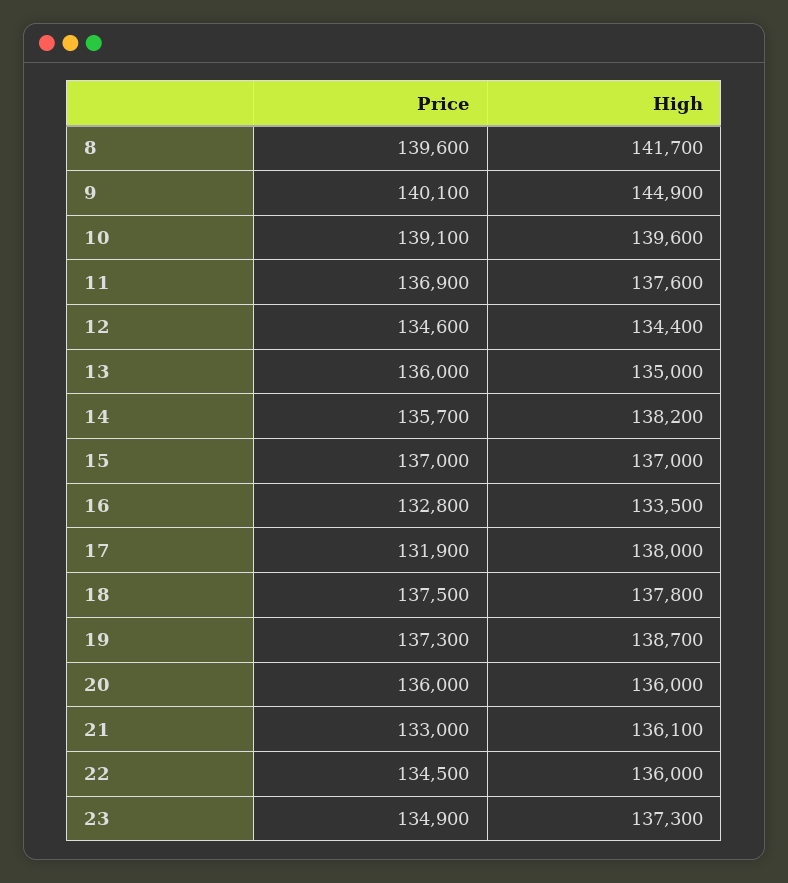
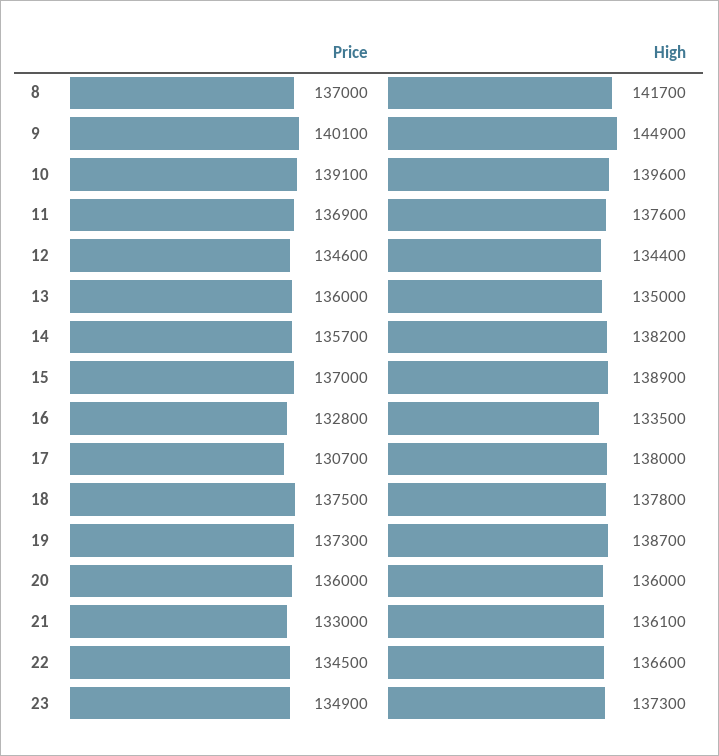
Price, 8: 139600 -> 137000
High, 15: 137000 -> 138900
Price, 17: 131900 -> 130700
High, 22: 136000 -> 136600

